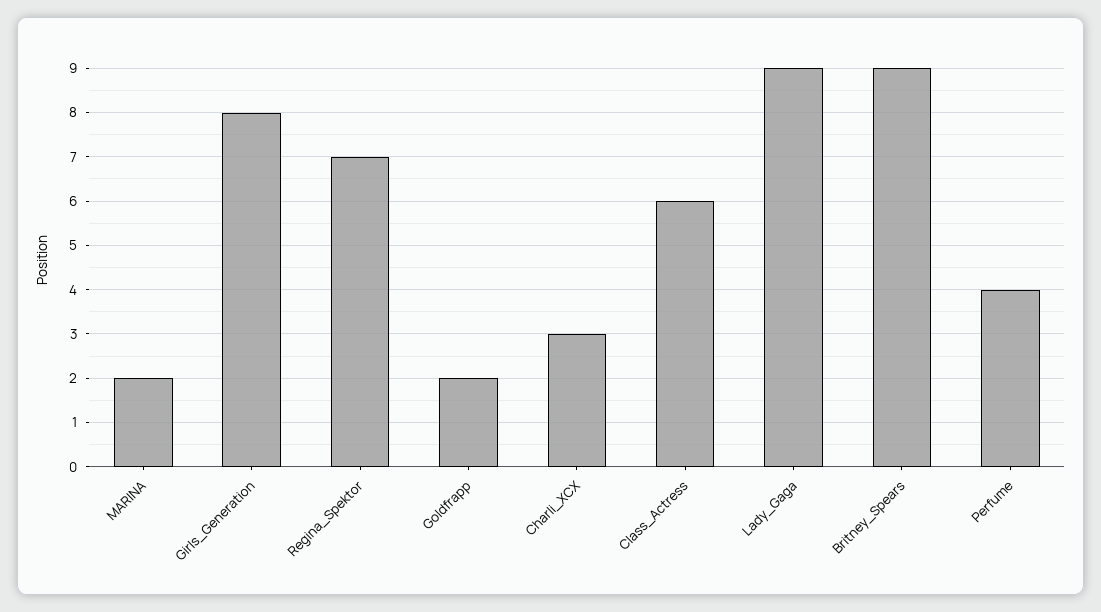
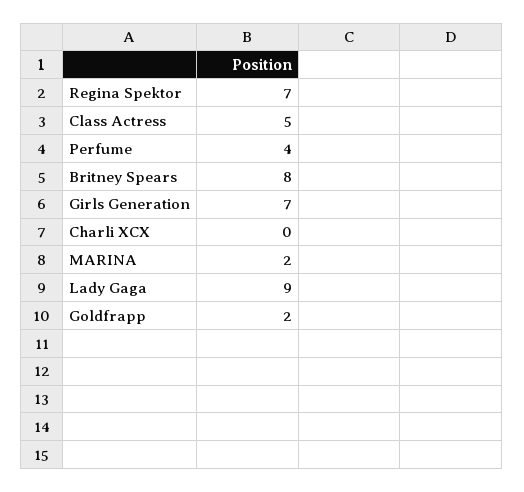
Girls_Generation: 8 -> 7
Charli_XCX: 3 -> 0
Class_Actress: 6 -> 5
Britney_Spears: 9 -> 8

